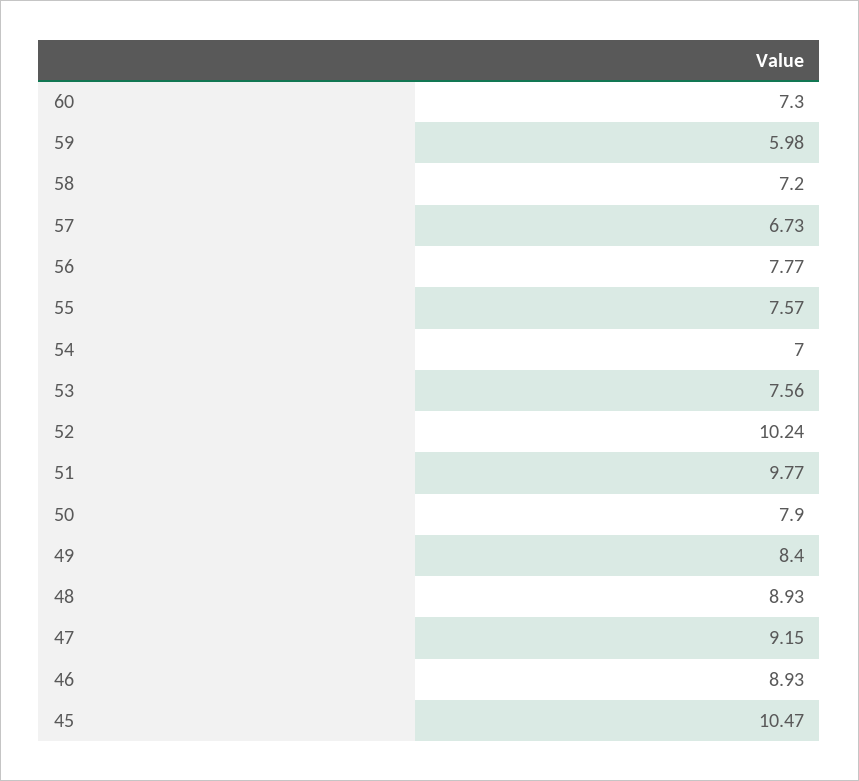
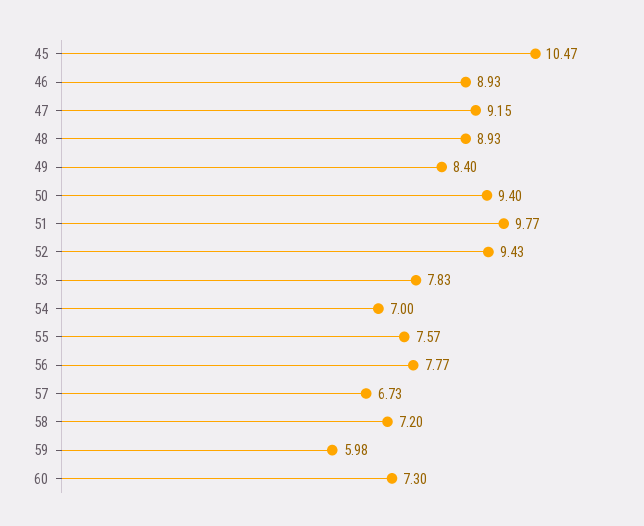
53: 7.56 -> 7.83
52: 10.24 -> 9.43
50: 7.9 -> 9.4

